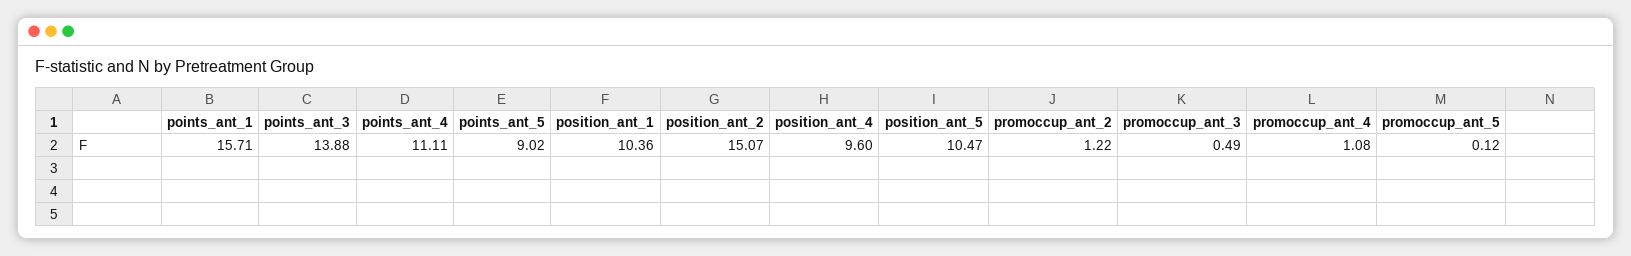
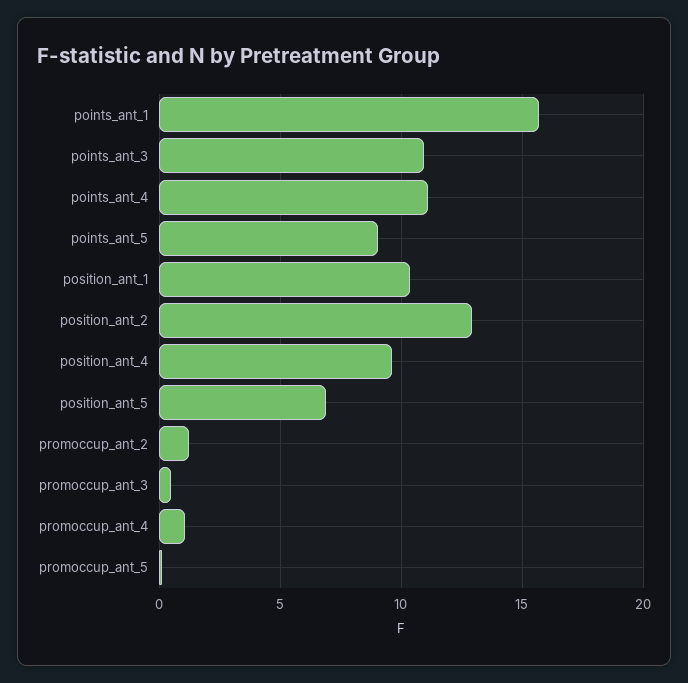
points_ant_3: 13.88 -> 11
position_ant_2: 15.07 -> 13
position_ant_5: 10.47 -> 7

